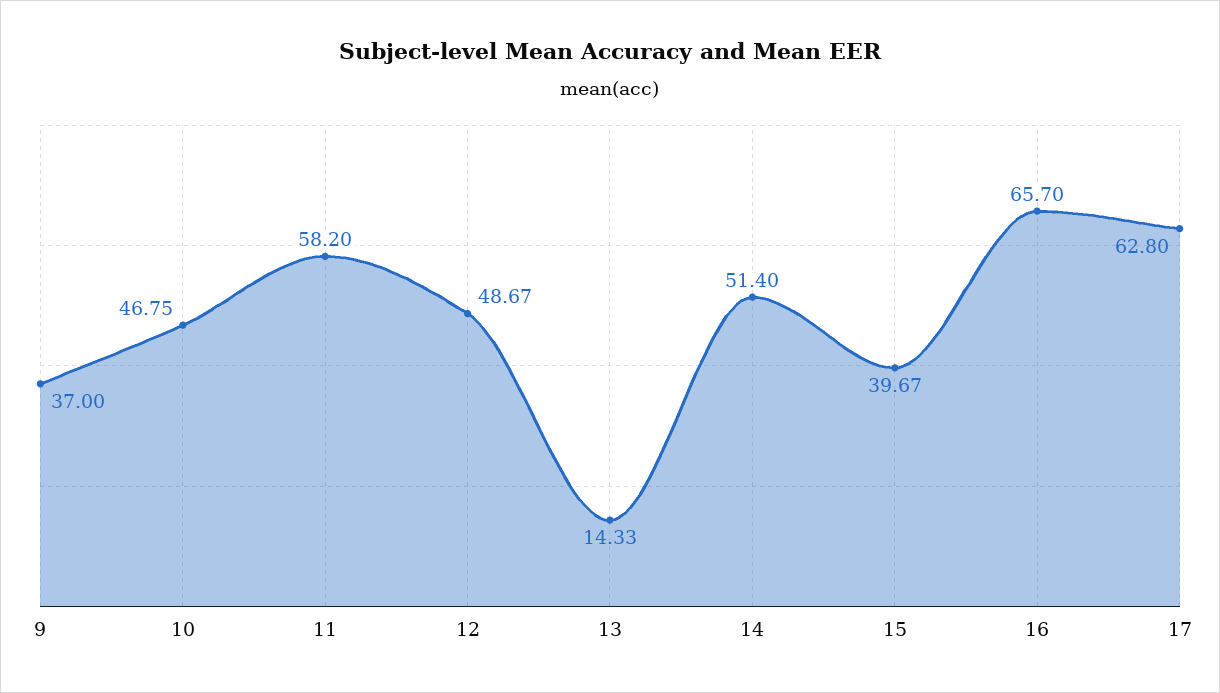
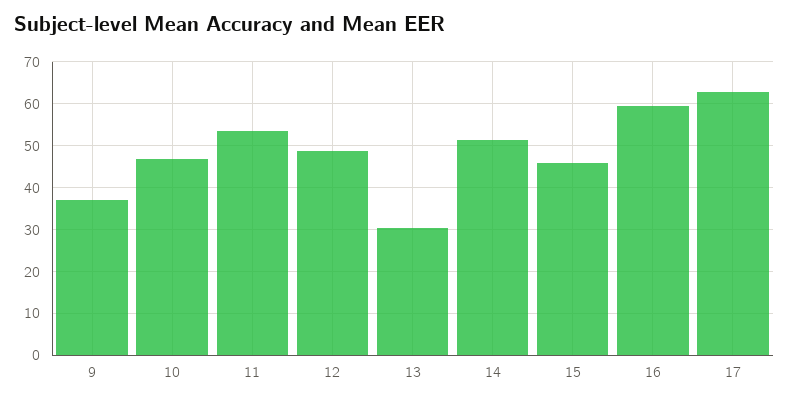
11: 58.2 -> 54
13: 14.33 -> 30
15: 39.67 -> 46
16: 65.7 -> 60

